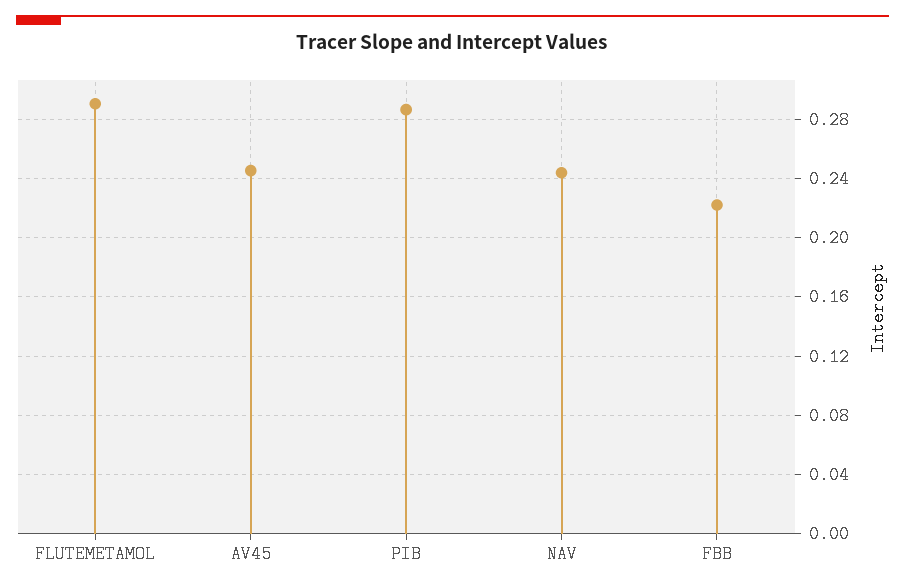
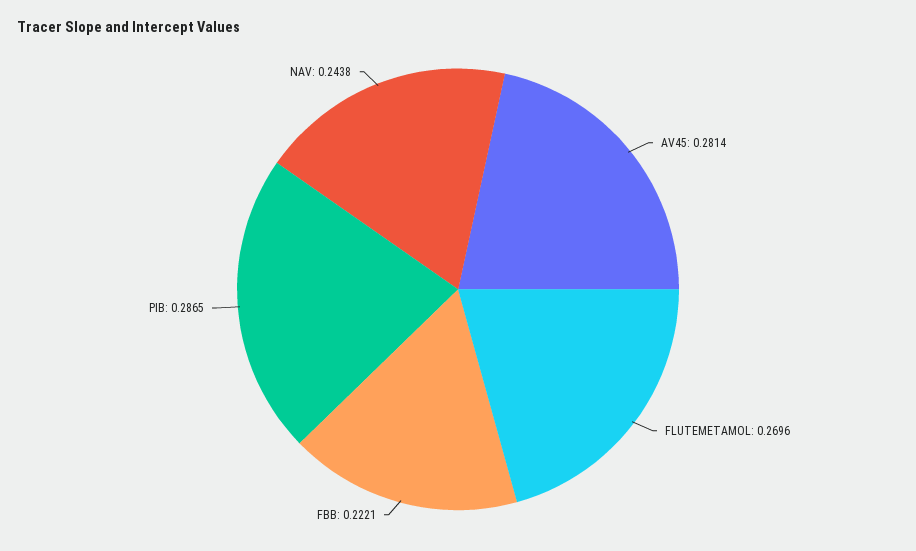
FLUTEMETAMOL: 0.29 -> 0.2696
AV45: 0.245 -> 0.2814

